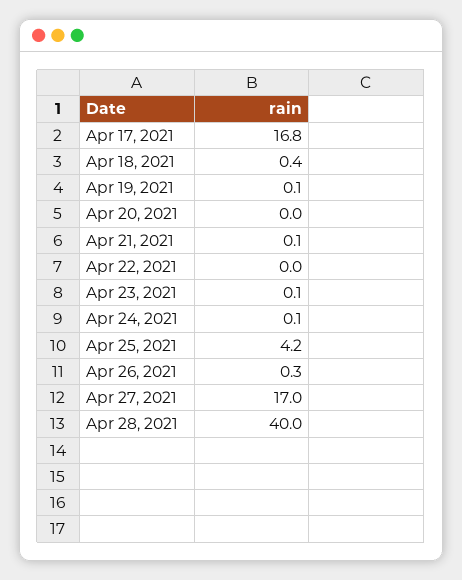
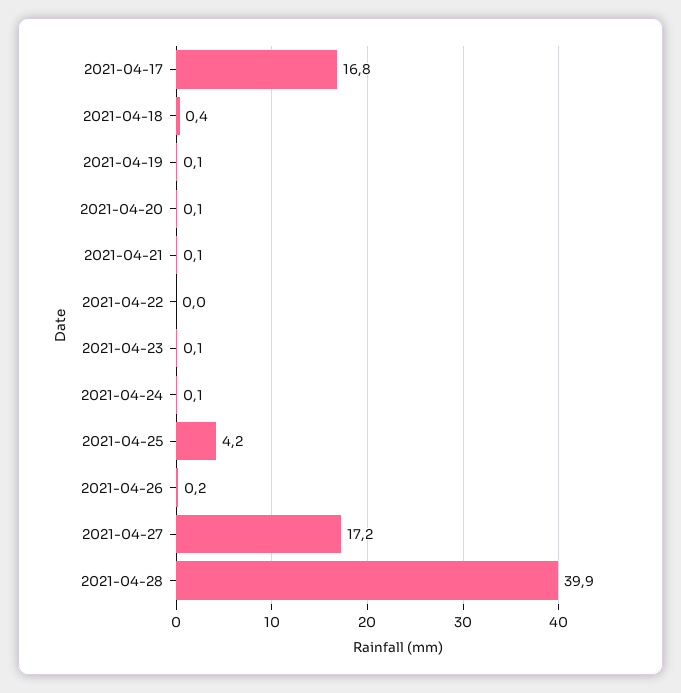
Apr 20, 2021: 0 -> 0.1
Apr 26, 2021: 0.3 -> 0.2
Apr 27, 2021: 17 -> 17.2
Apr 28, 2021: 40 -> 39.9

